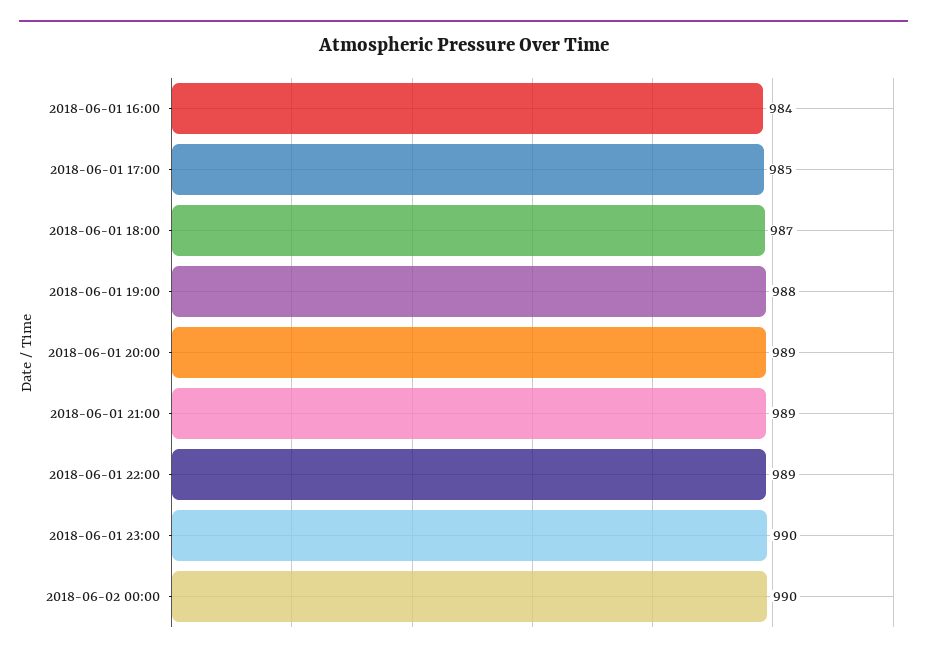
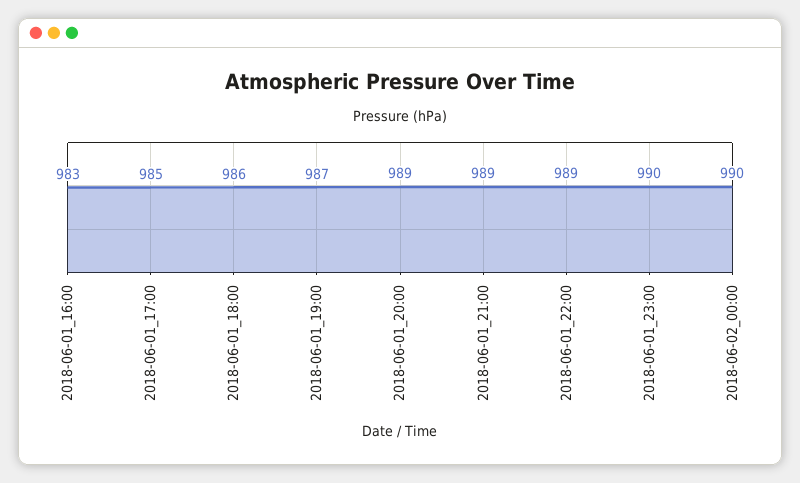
2018-06-01 16:00: 984 -> 983
2018-06-01 18:00: 987 -> 986
2018-06-01 19:00: 988 -> 987

